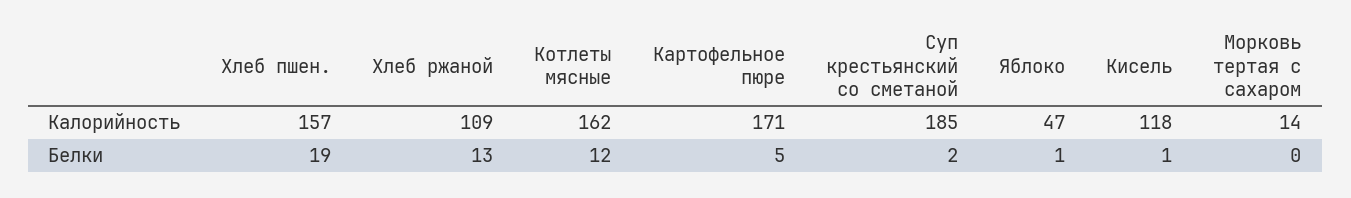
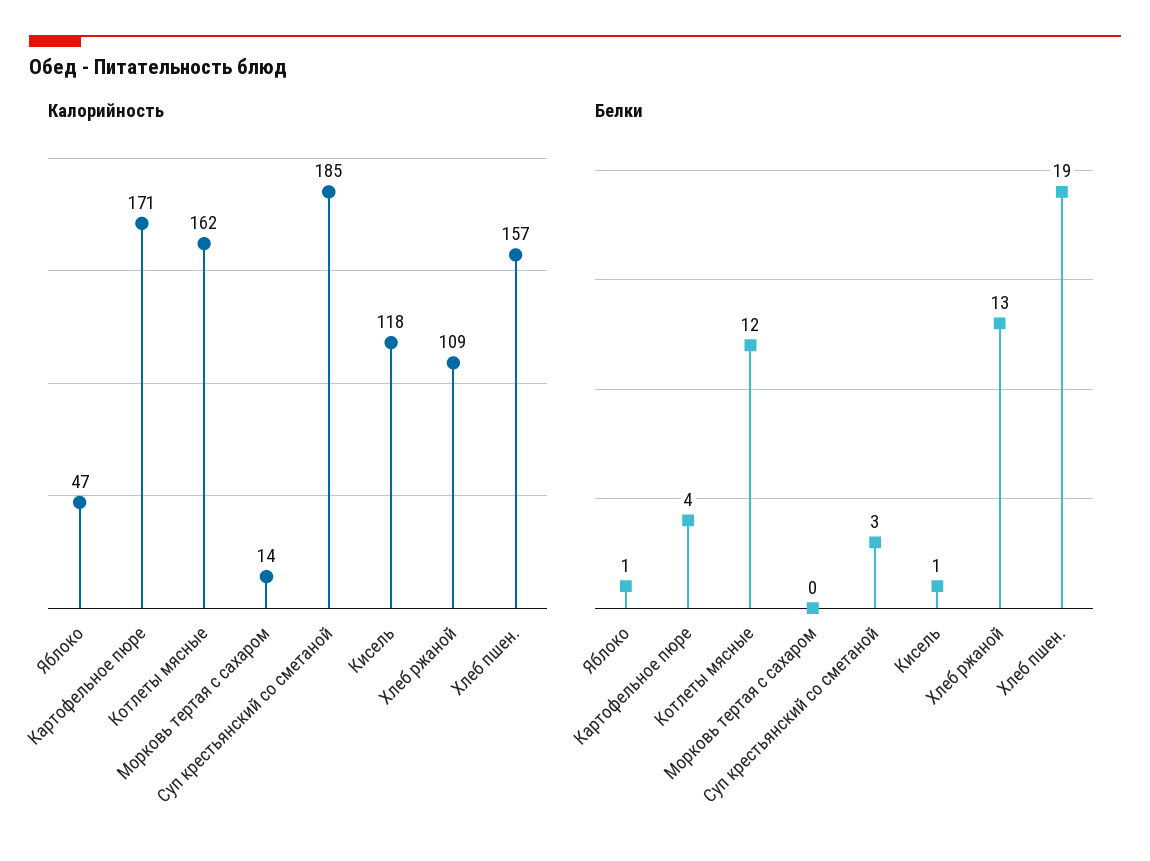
Белки, Картофельное пюре: 5 -> 4
Белки, Суп крестьянский со сметаной: 2 -> 3

